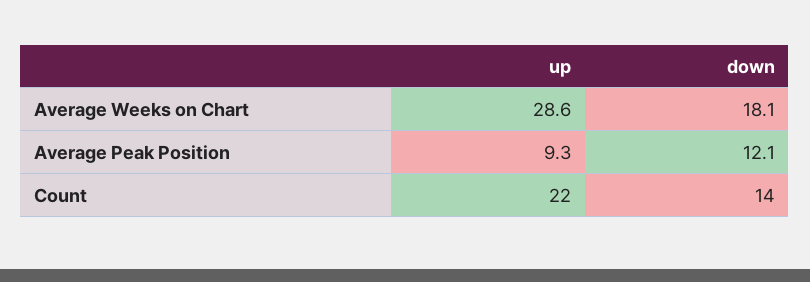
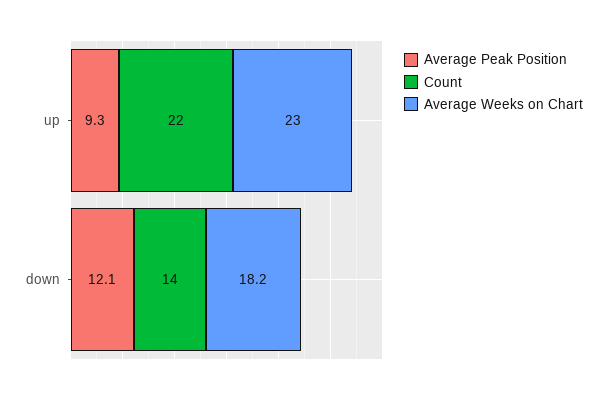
Average Weeks on Chart, up: 28.6 -> 23
Average Weeks on Chart, down: 18.1 -> 18.2

